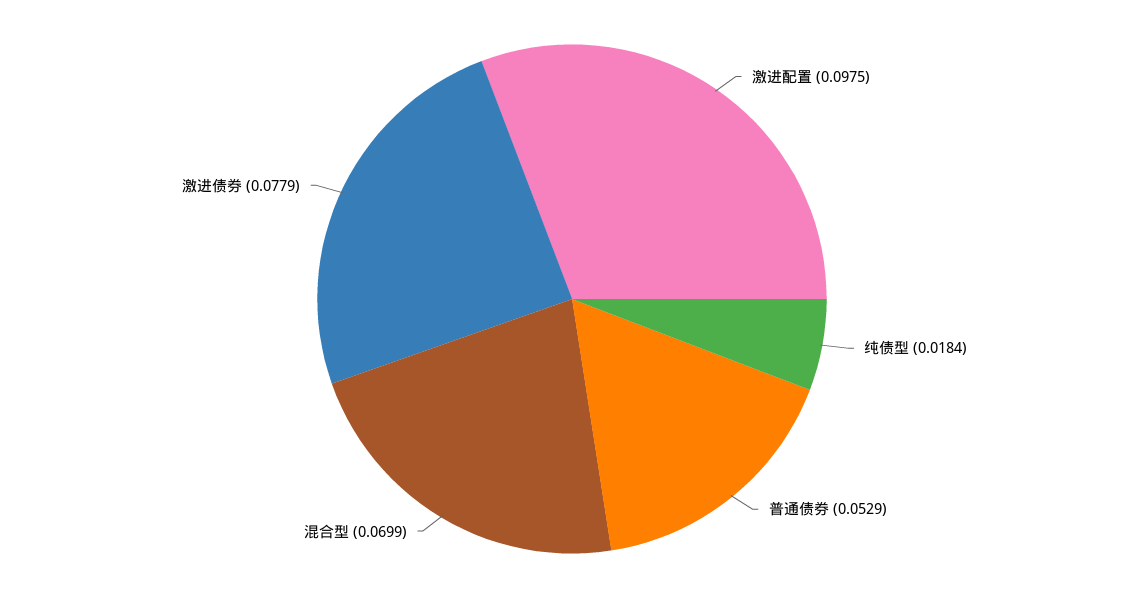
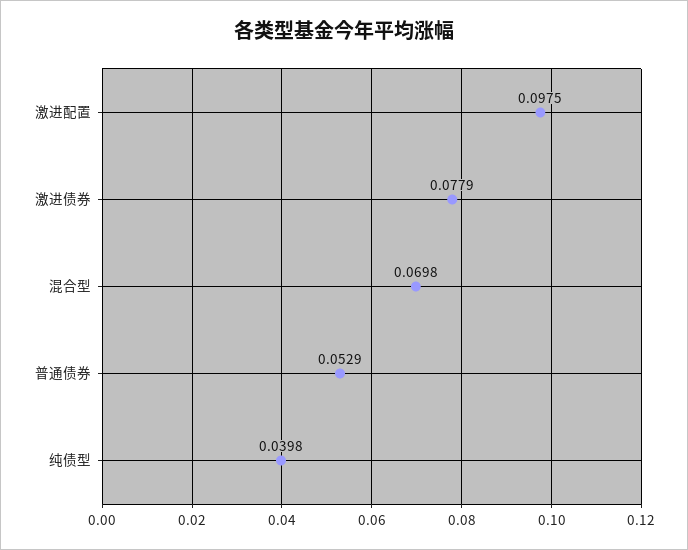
纯债型: 0.0184 -> 0.0398
混合型: 0.0699 -> 0.0698

